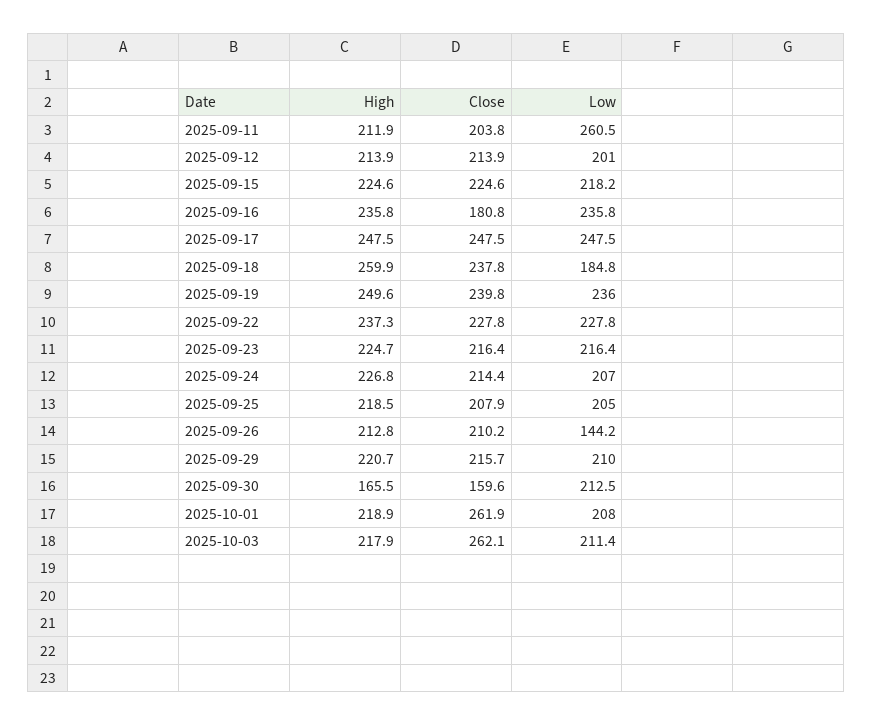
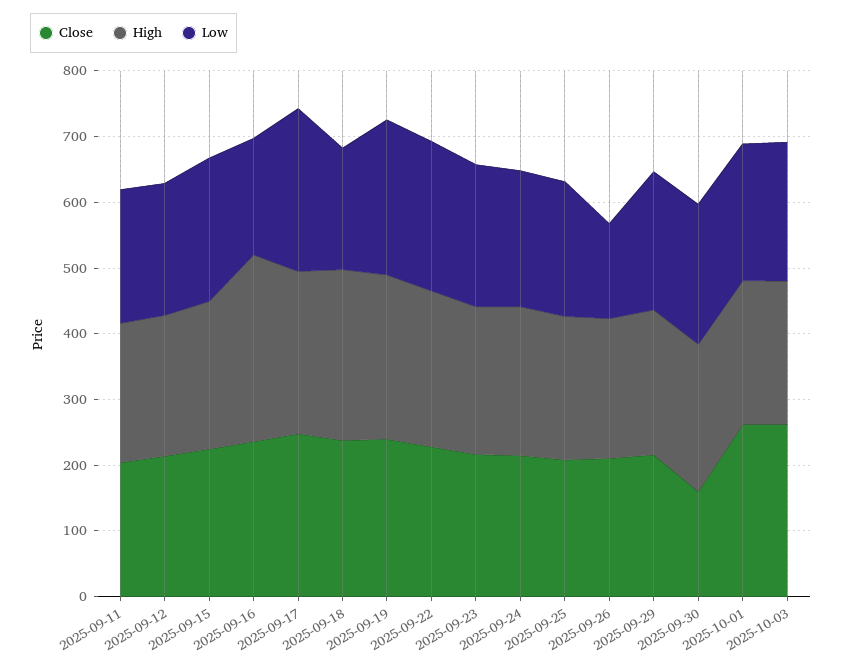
Low, 2025-09-11: 260.5 -> 200
High, 2025-09-16: 235.8 -> 280
Close, 2025-09-16: 180.8 -> 240
Low, 2025-09-16: 235.8 -> 180
High, 2025-09-30: 165.5 -> 220

